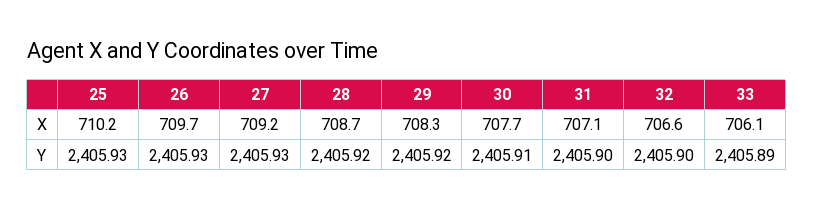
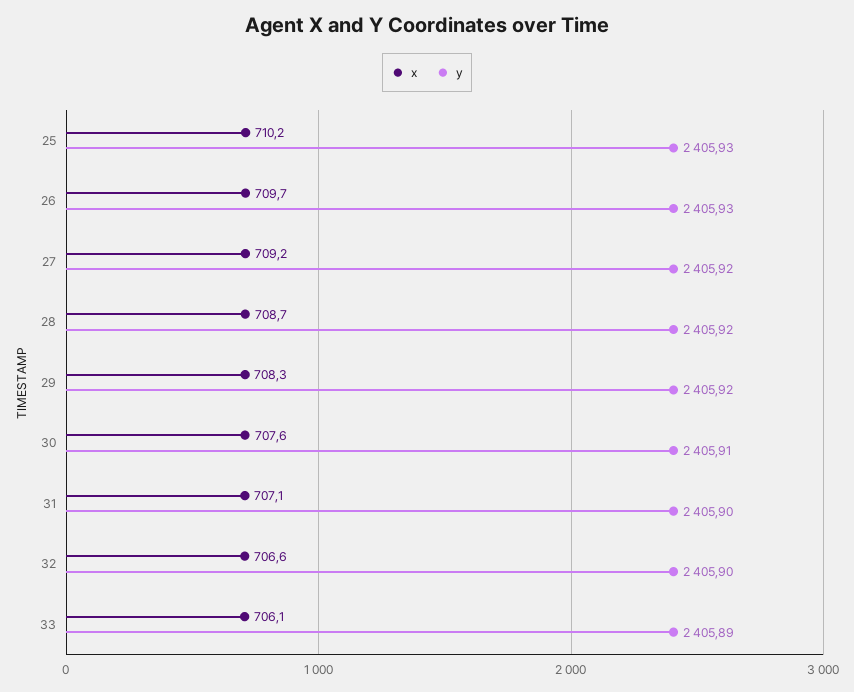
X, 30: 707.7 -> 707.6
Y, 27: 2405.93 -> 2405.92

